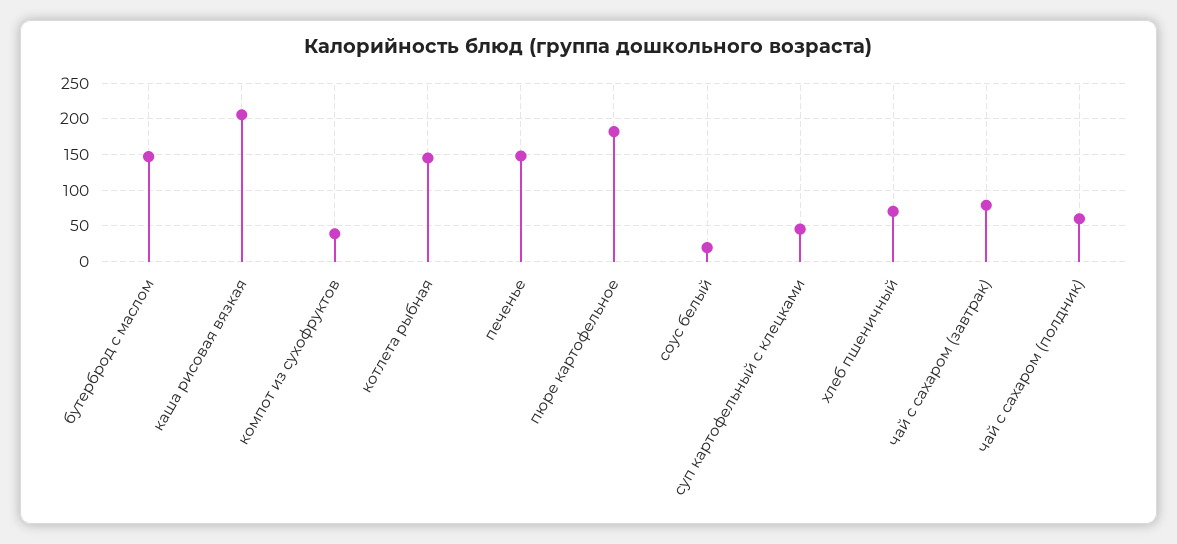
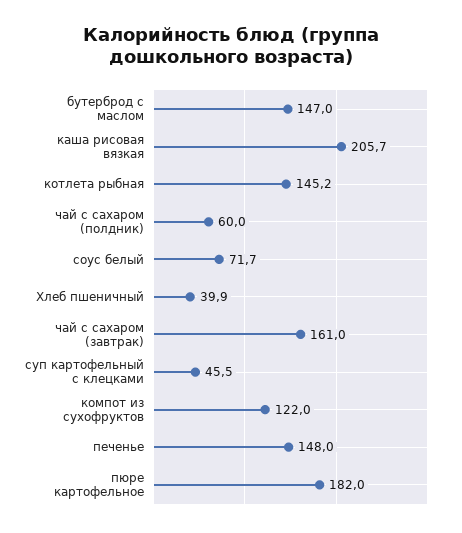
компот из сухофруктов: 40 -> 122
соус белый: 20 -> 71.7
хлеб пшеничный: 70 -> 39.9
чай с сахаром (завтрак): 80 -> 161

